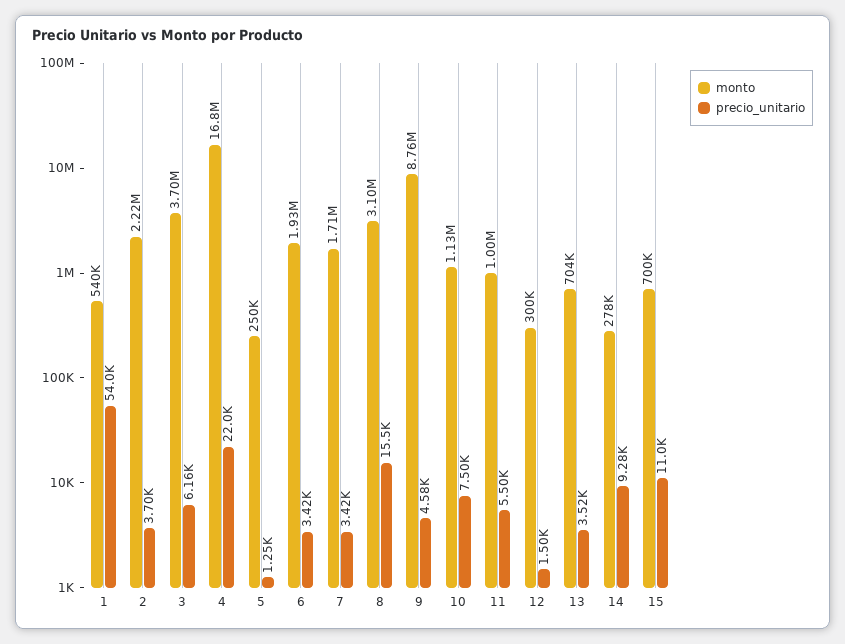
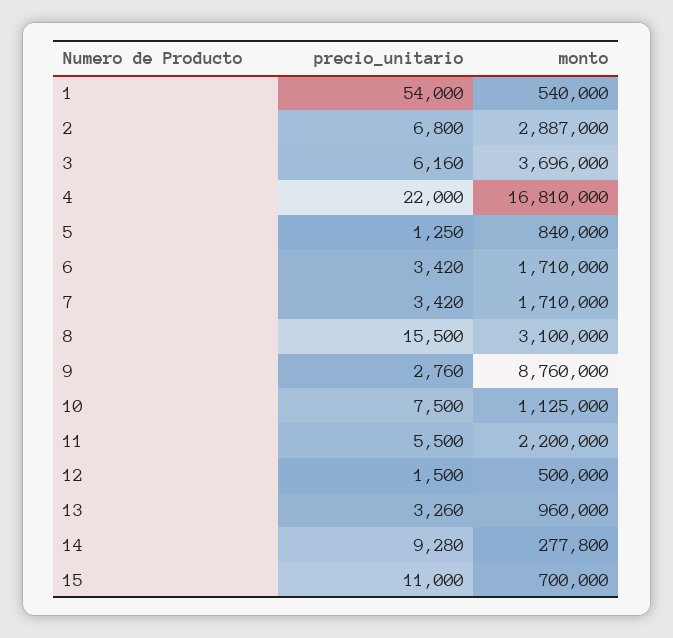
monto, 2: 2220000 -> 2887000
precio_unitario, 2: 3700 -> 6800
monto, 5: 250000 -> 840000
monto, 6: 1930000 -> 1710000
precio_unitario, 9: 4580 -> 2760
monto, 11: 1000000 -> 2200000
monto, 12: 300000 -> 500000
monto, 13: 704000 -> 960000
precio_unitario, 13: 3520 -> 3260

